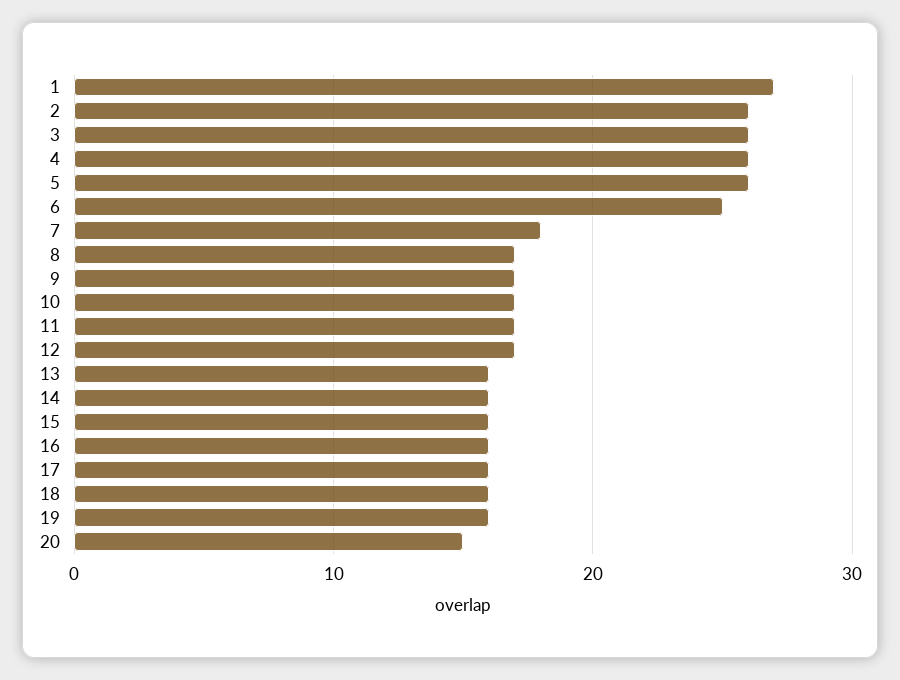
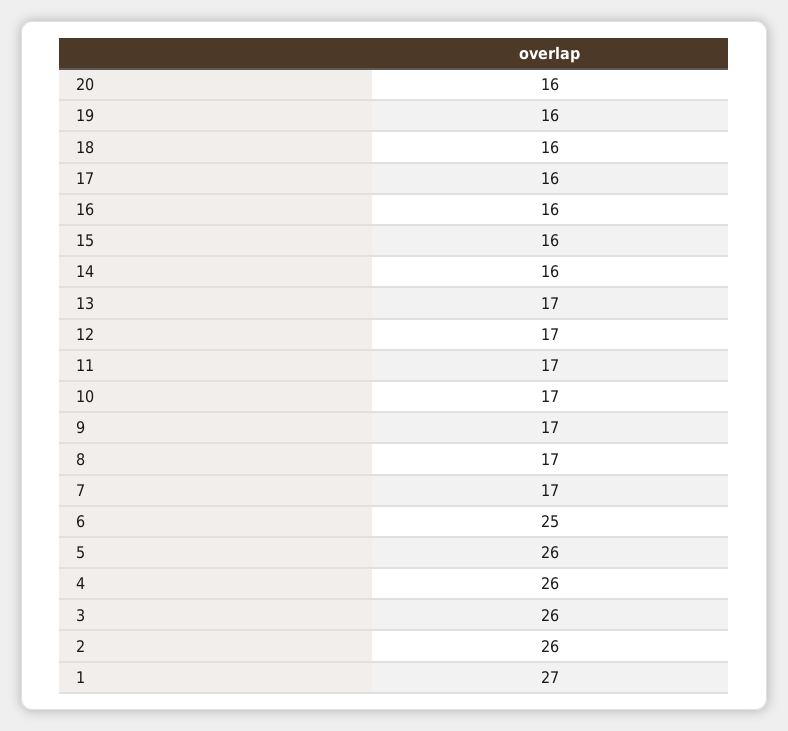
7: 18 -> 17
13: 16 -> 17
20: 15 -> 16

